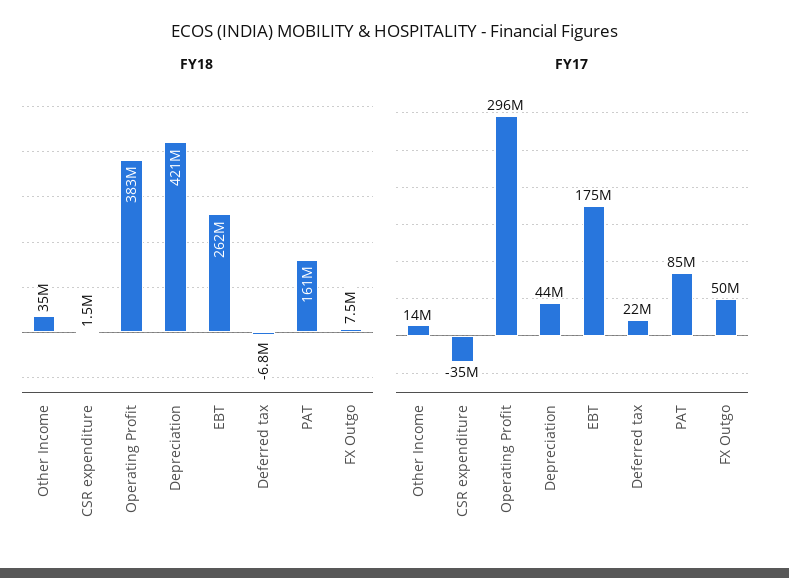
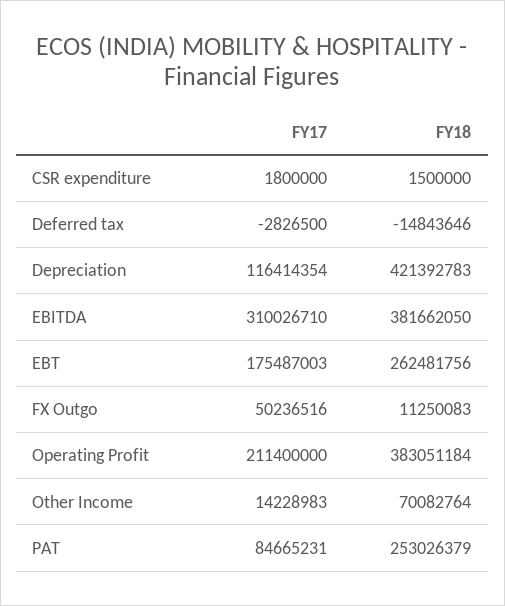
FY18, Other Income: 35000000 -> 70082764
FY18, Deferred tax: -6800000 -> -14843646
FY18, PAT: 161000000 -> 253026379
FY18, FX Outgo: 7500000 -> 11250083
FY17, CSR expenditure: -35000000 -> 1800000
FY17, Operating Profit: 296000000 -> 211400000
FY17, Depreciation: 44000000 -> 116414354
FY17, Deferred tax: 22000000 -> -2826500
FY17, EBITDA: none -> 310026710
FY18, EBITDA: none -> 381662050

